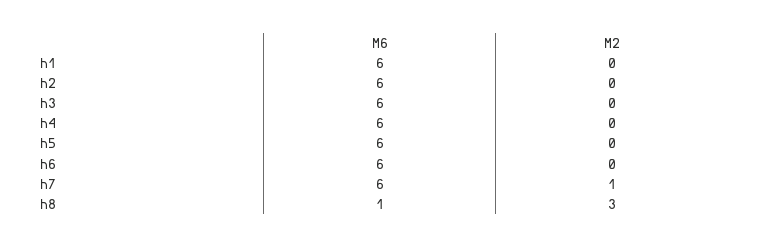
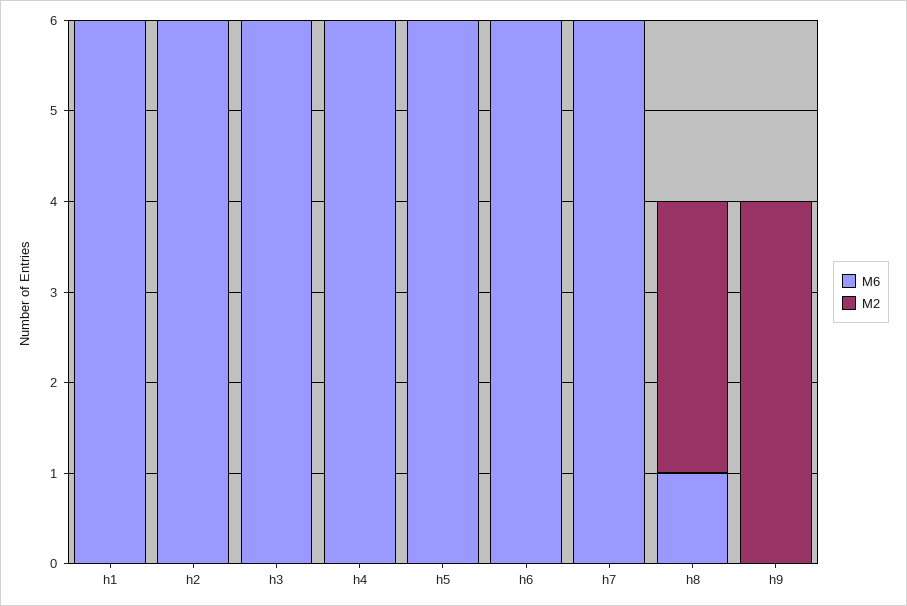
M2, h7: 1 -> 0
M6, h9: none -> 0
M2, h9: none -> 4

